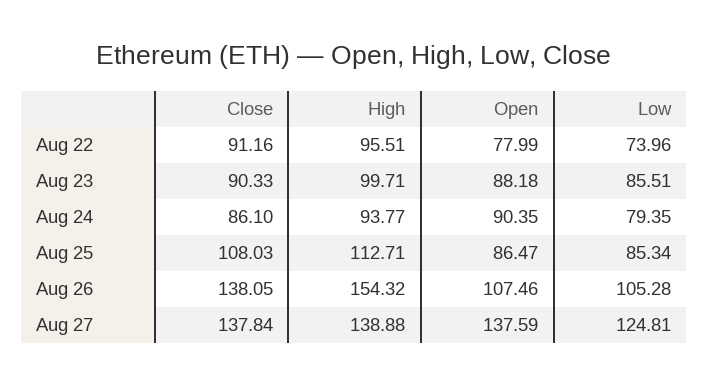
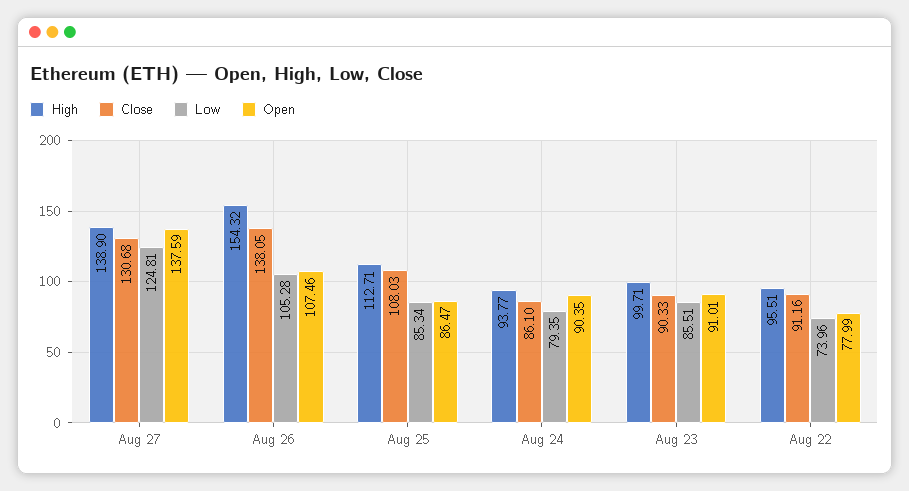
Open, Aug 23: 88.18 -> 91.01
Close, Aug 27: 137.84 -> 130.68
High, Aug 27: 138.88 -> 138.9

